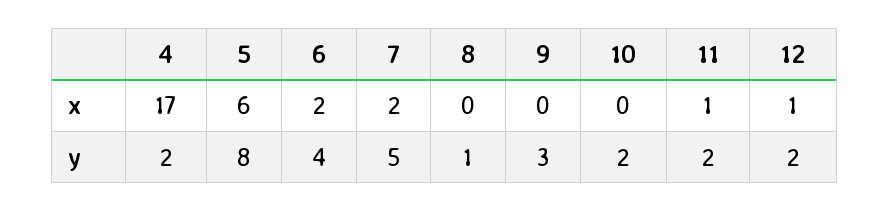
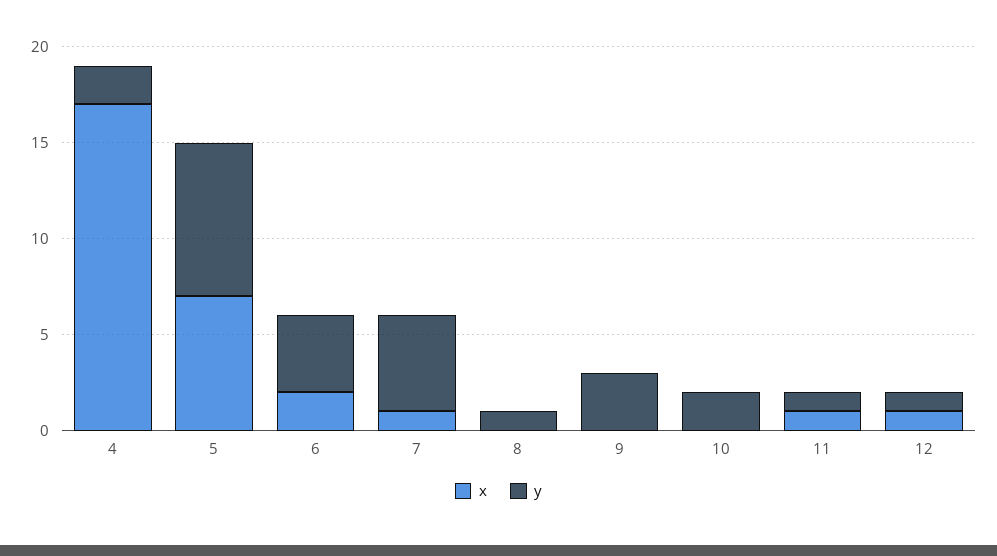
x, 5: 6 -> 7
x, 7: 2 -> 1
y, 11: 2 -> 1
y, 12: 2 -> 1

